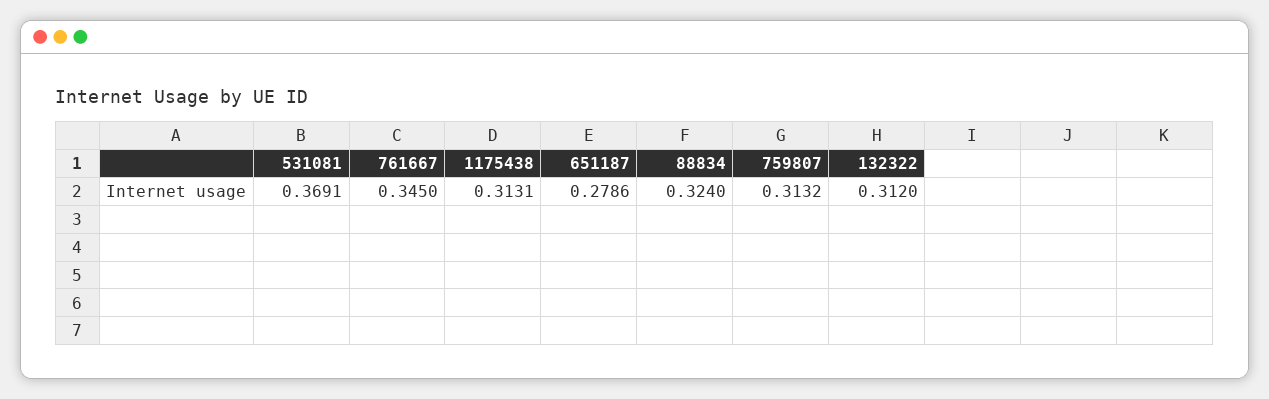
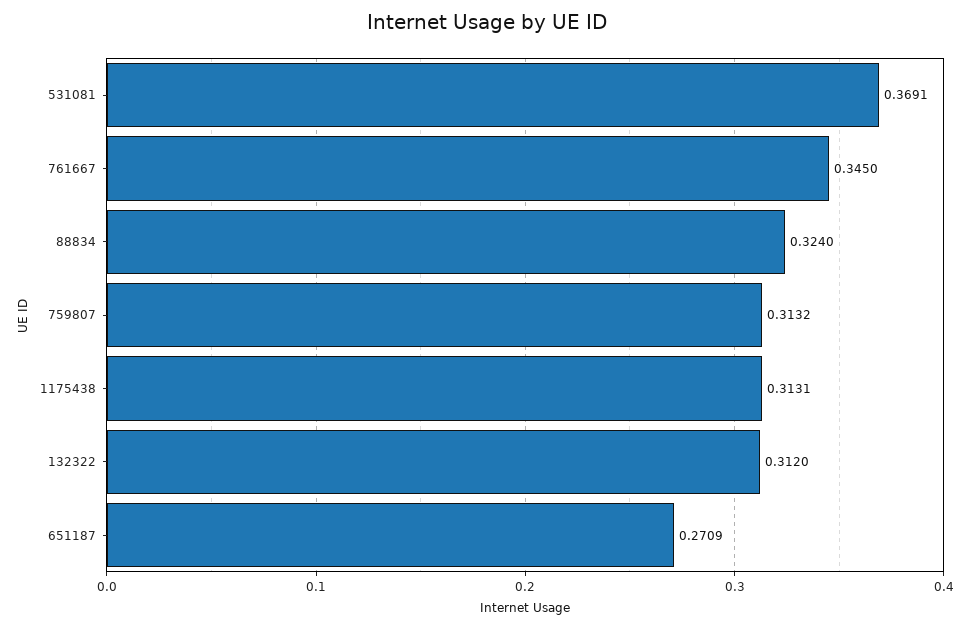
651187: 0.2786 -> 0.2709

